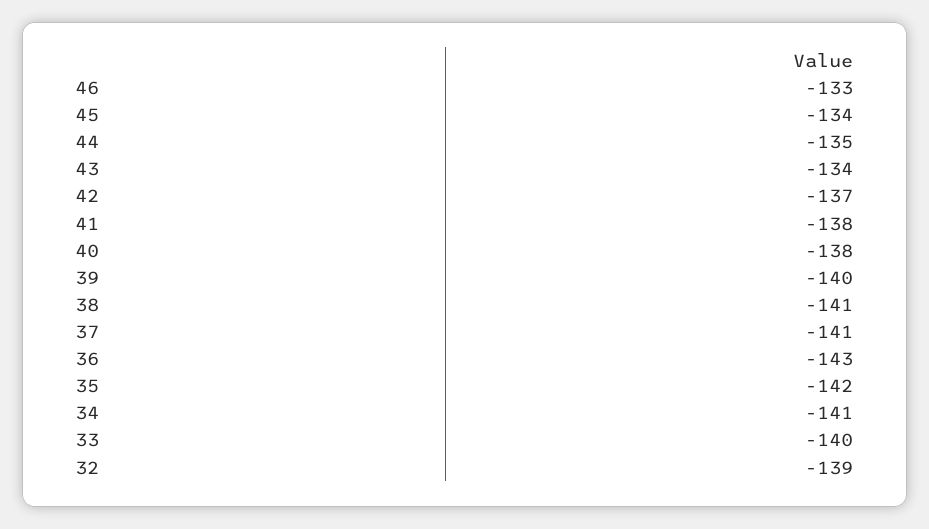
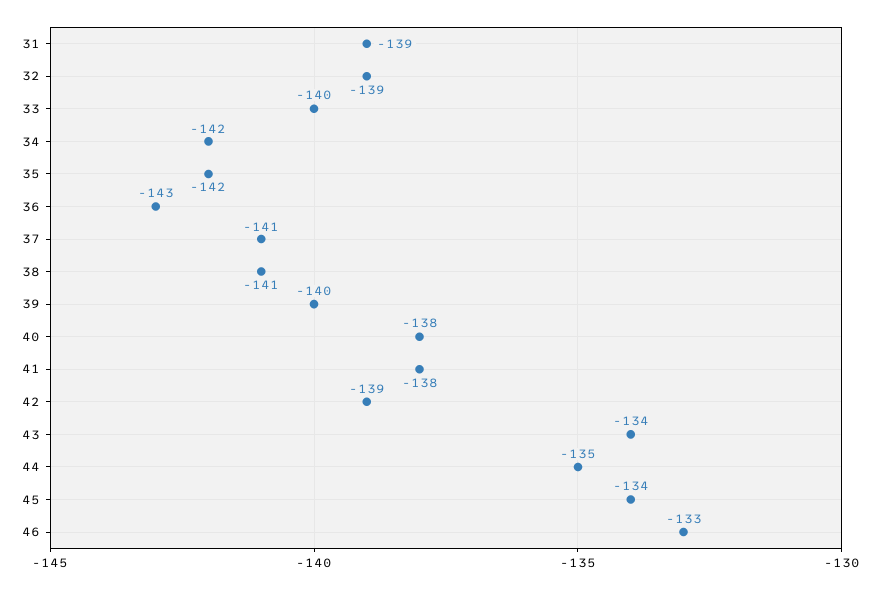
42: -137 -> -139
34: -141 -> -142
31: none -> -139

